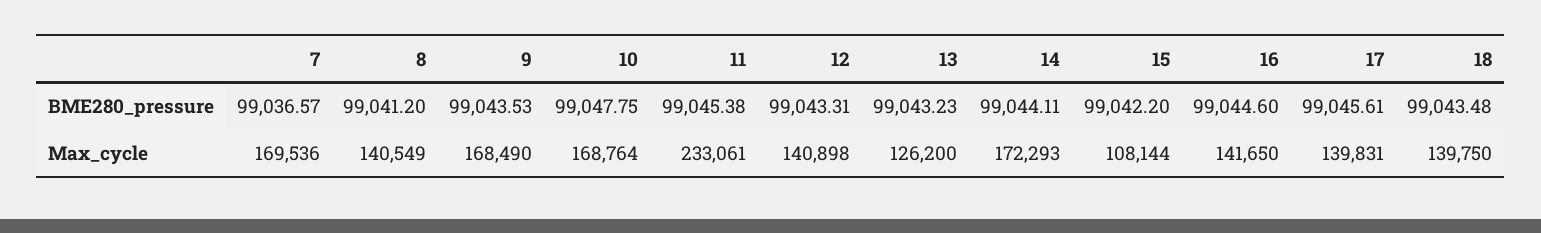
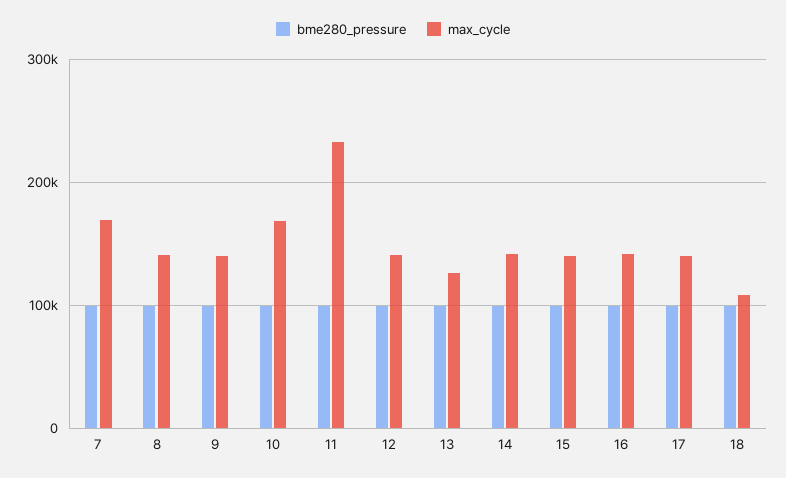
Max_cycle, 9: 168490 -> 140000
Max_cycle, 14: 172293 -> 140000
Max_cycle, 15: 108144 -> 140000
Max_cycle, 18: 139750 -> 110000

